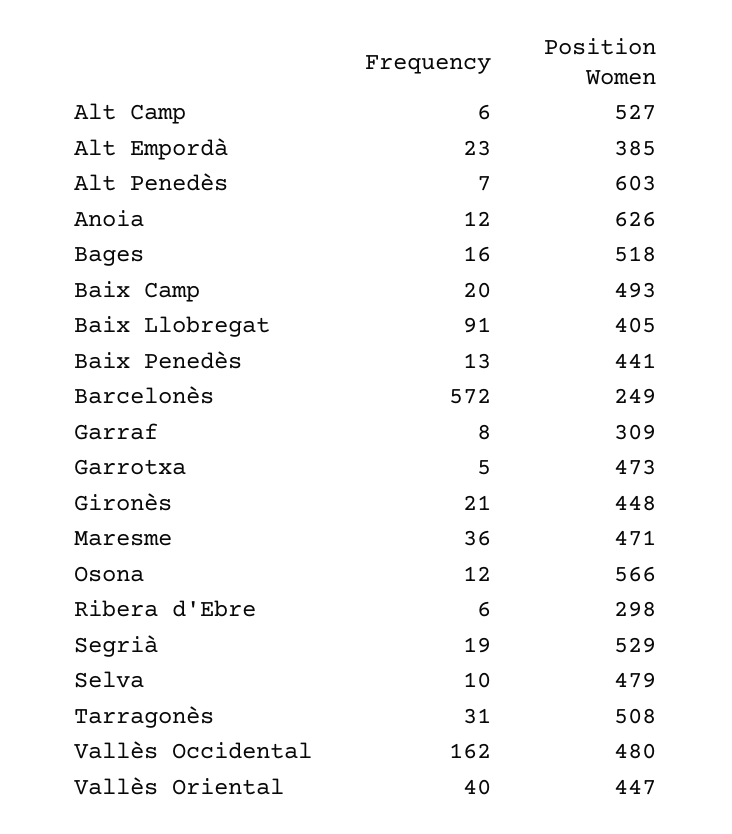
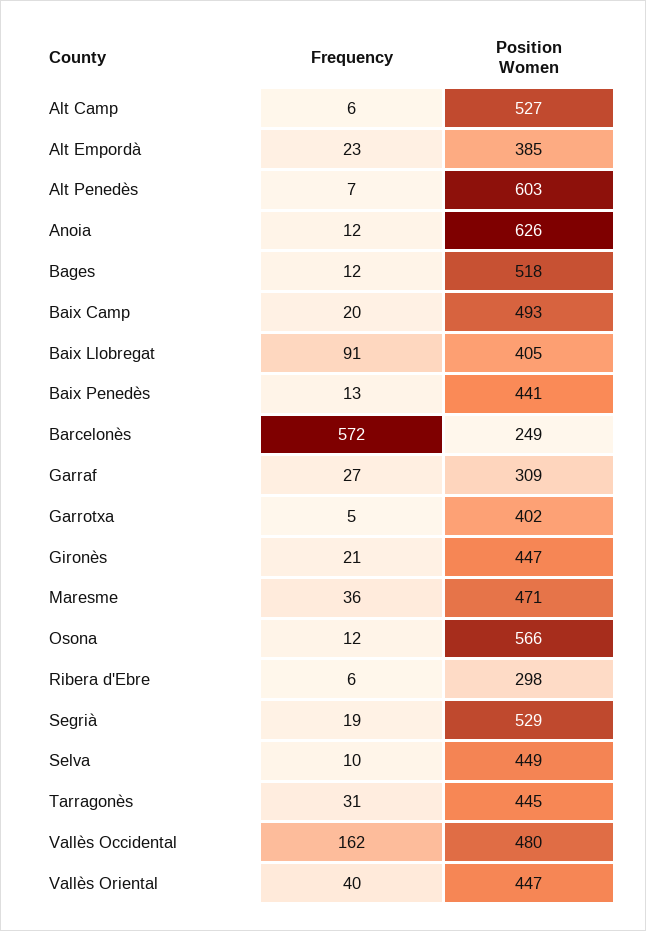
Frequency, Bages: 16 -> 12
Frequency, Garraf: 8 -> 27
Position Women, Garrotxa: 473 -> 402
Position Women, Gironès: 448 -> 447
Position Women, Selva: 479 -> 449
Position Women, Tarragonès: 508 -> 445

